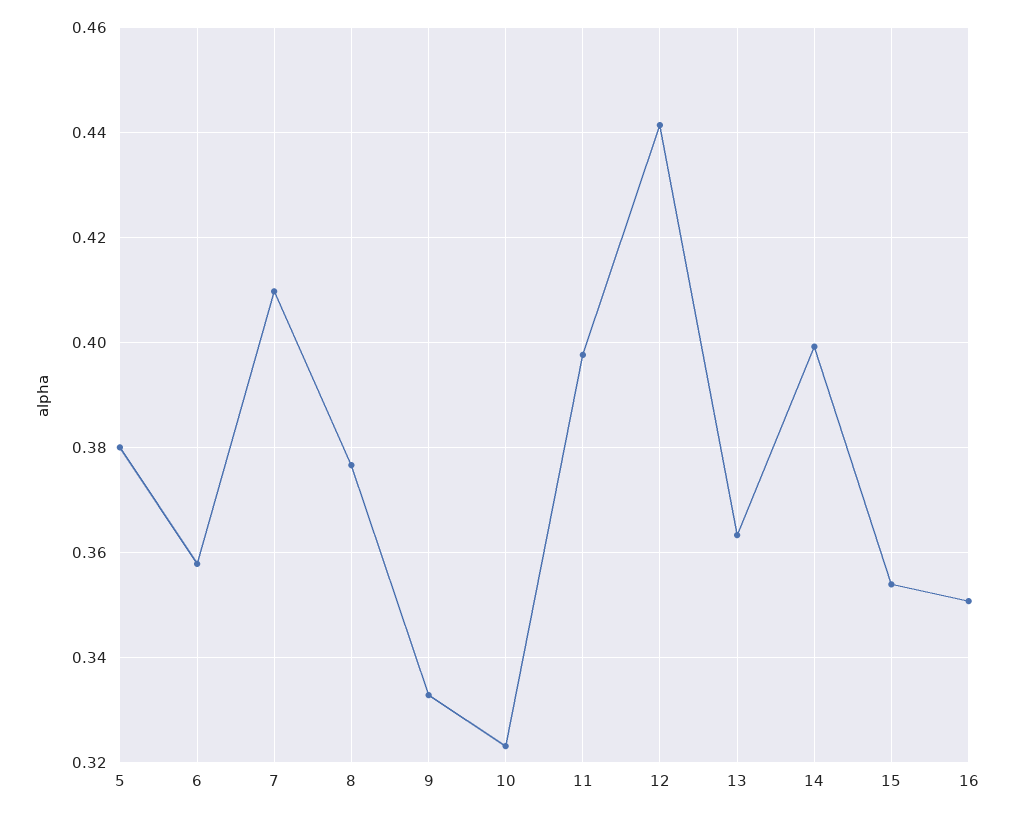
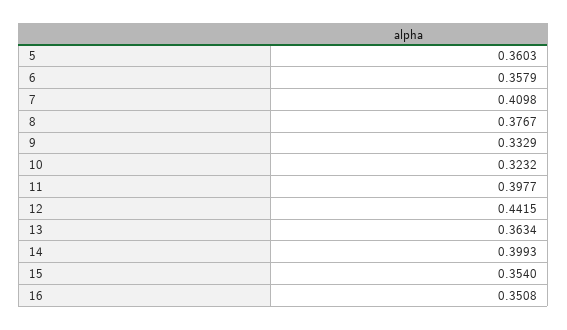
5: 0.38 -> 0.3603

